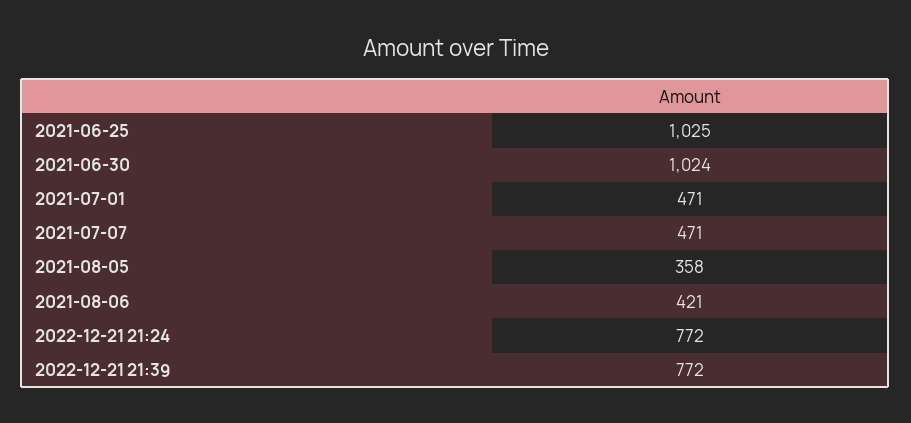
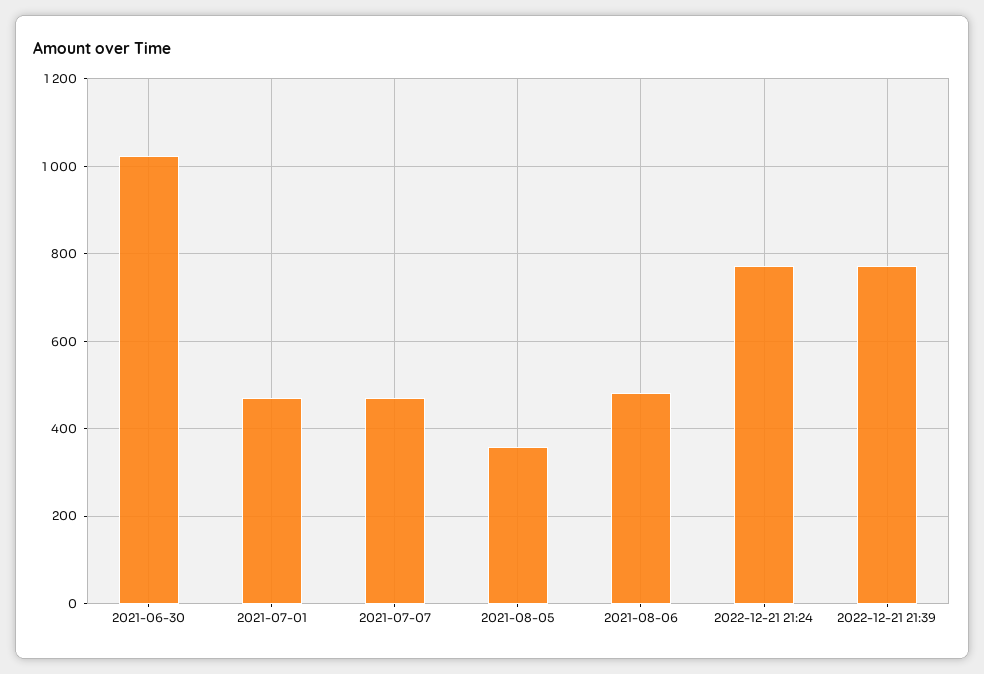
2021-06-25: 1025 -> none
2021-08-06: 421 -> 480

